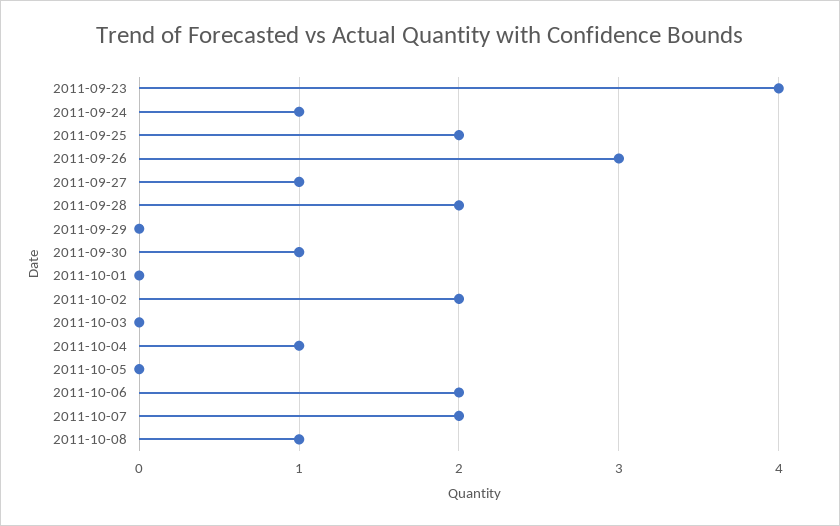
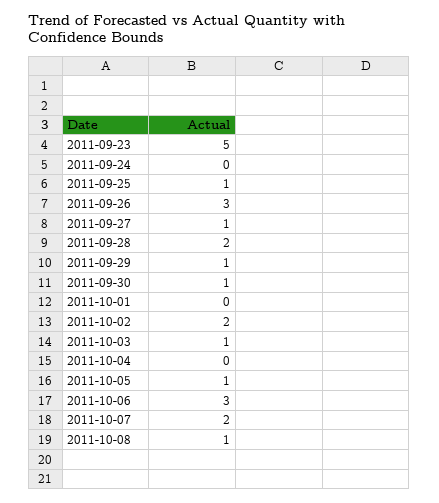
2011-09-23: 4 -> 5
2011-09-24: 1 -> 0
2011-09-25: 2 -> 1
2011-09-29: 0 -> 1
2011-10-03: 0 -> 1
2011-10-04: 1 -> 0
2011-10-05: 0 -> 1
2011-10-06: 2 -> 3

